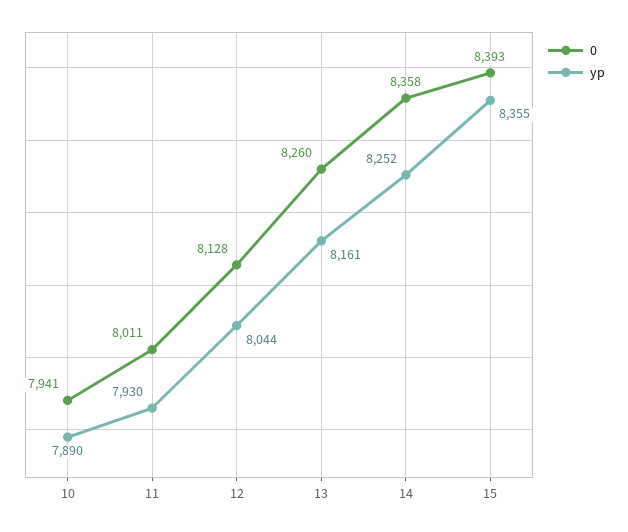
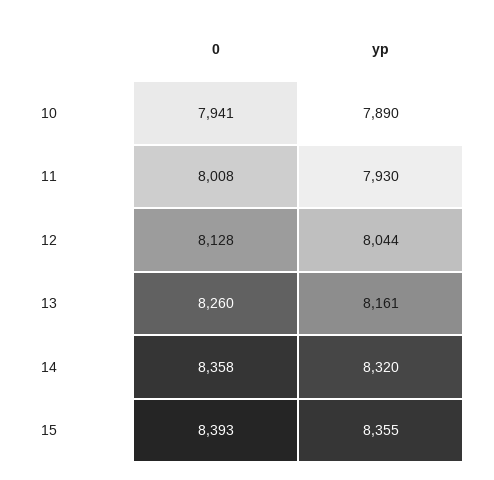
0, 11: 8011 -> 8008
yp, 14: 8252 -> 8320

